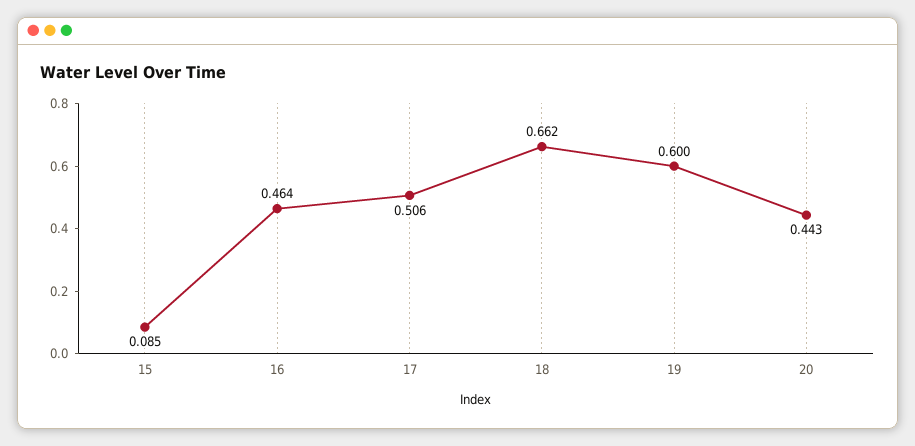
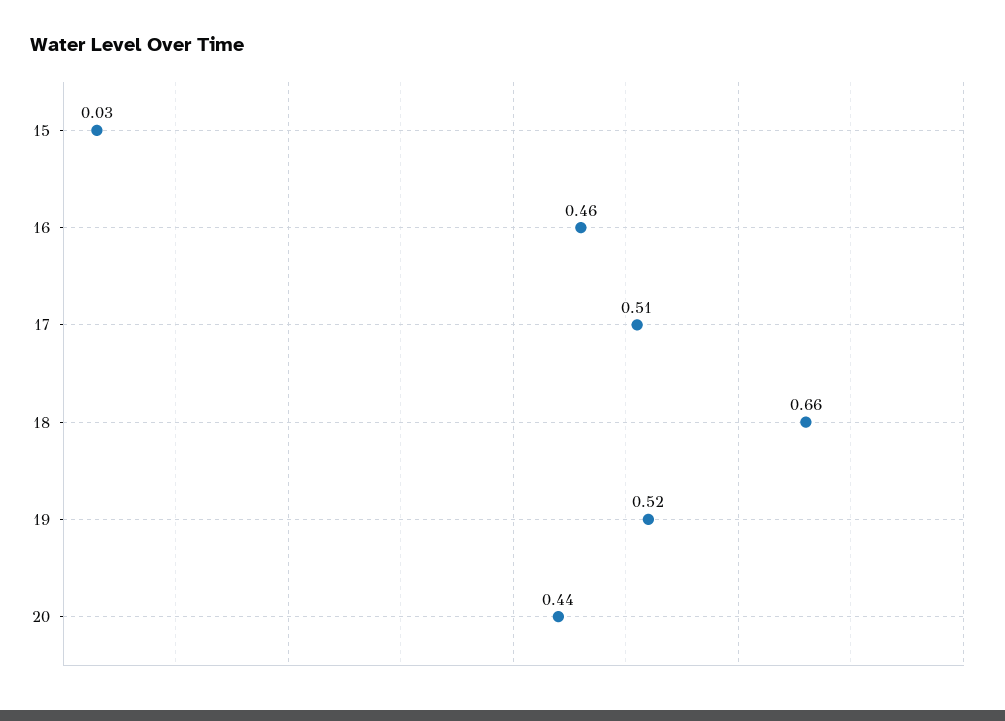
15: 0.085 -> 0.03
19: 0.6 -> 0.52

